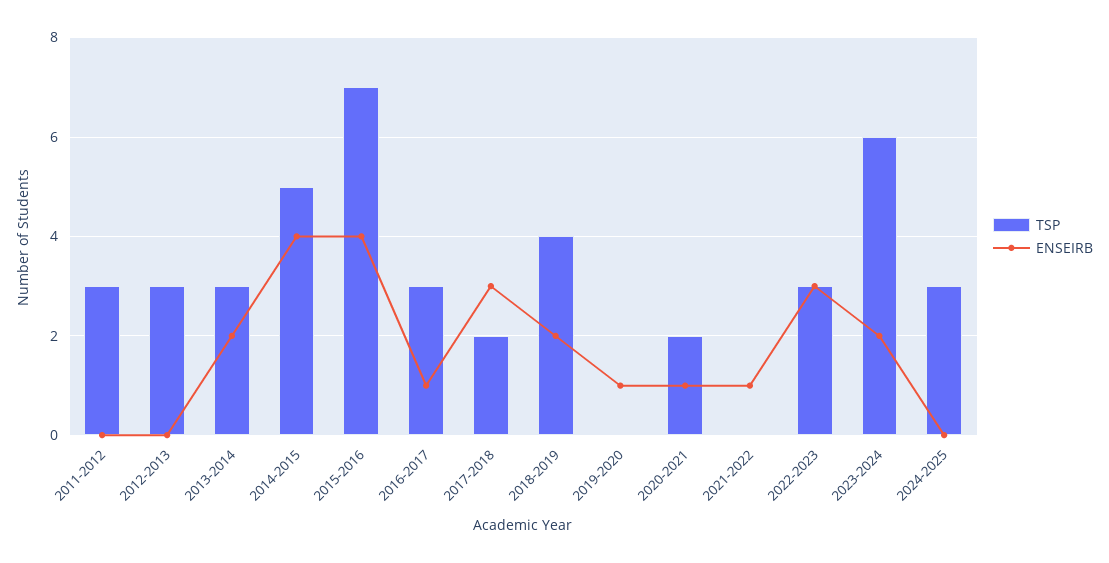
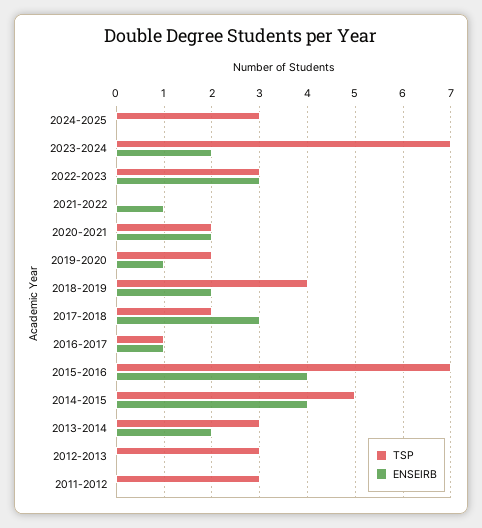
TSP, 2016-2017: 3 -> 1
TSP, 2019-2020: 0 -> 2
ENSEIRB, 2020-2021: 1 -> 2
TSP, 2023-2024: 6 -> 7

